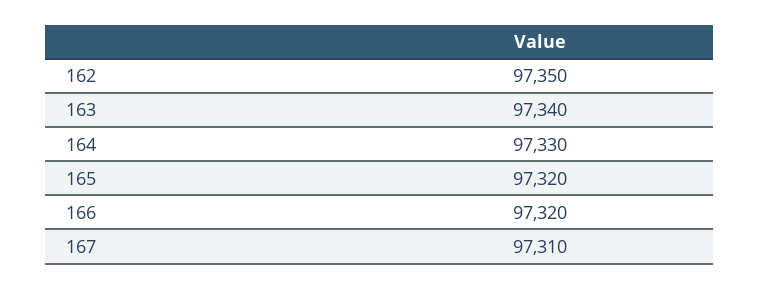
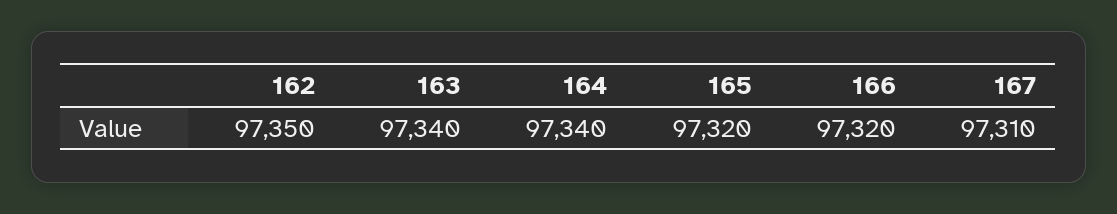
164: 97330 -> 97340

